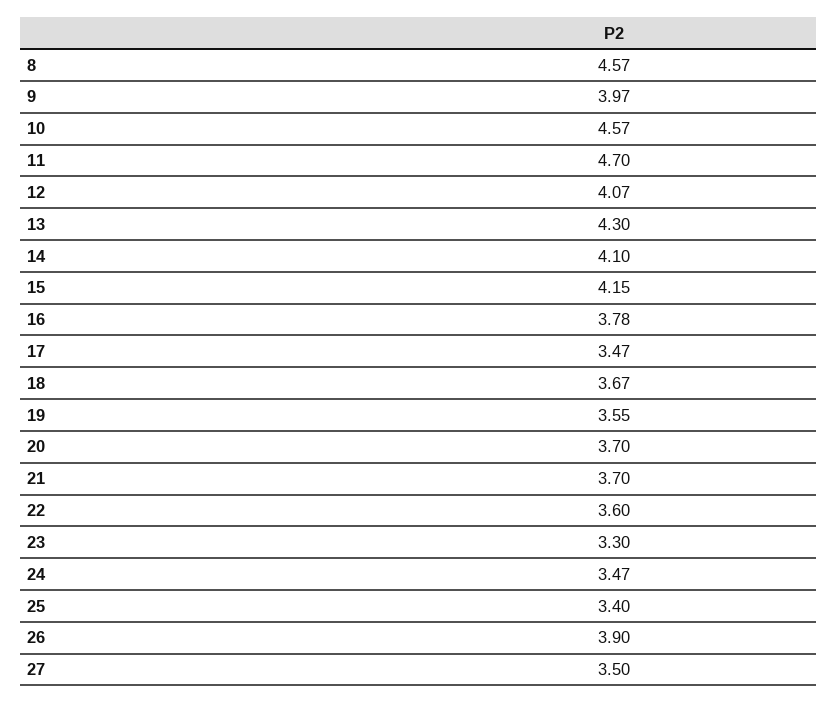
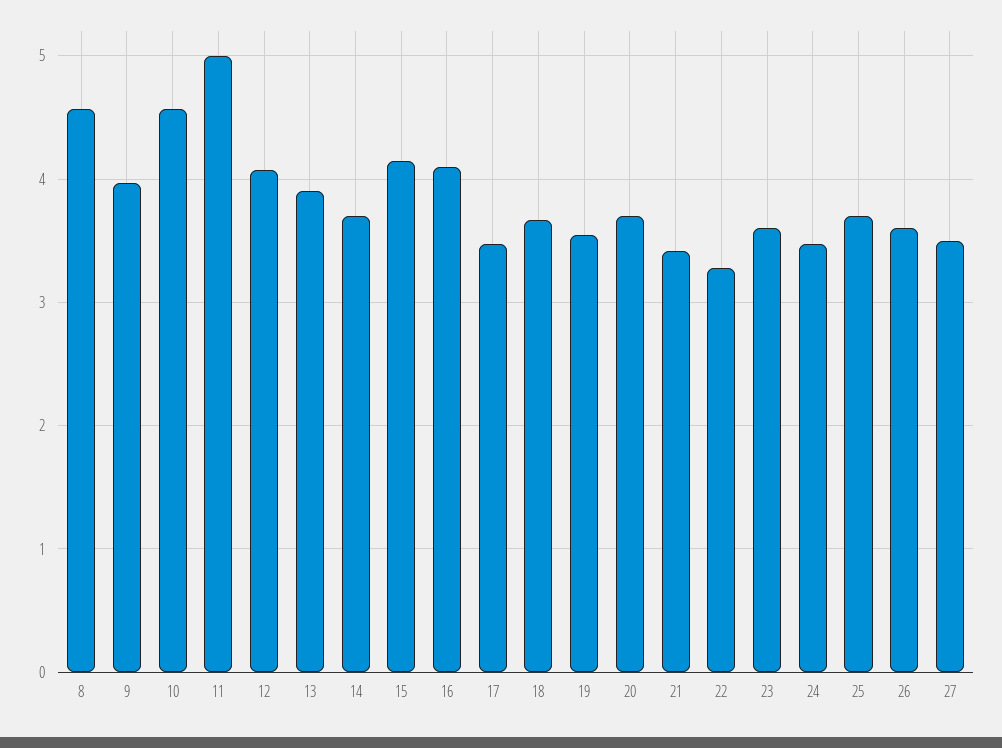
11: 4.7 -> 5
13: 4.3 -> 3.9
14: 4.1 -> 3.7
16: 3.78 -> 4.1
21: 3.7 -> 3.4
22: 3.6 -> 3.3
23: 3.3 -> 3.6
25: 3.4 -> 3.7
26: 3.9 -> 3.6

